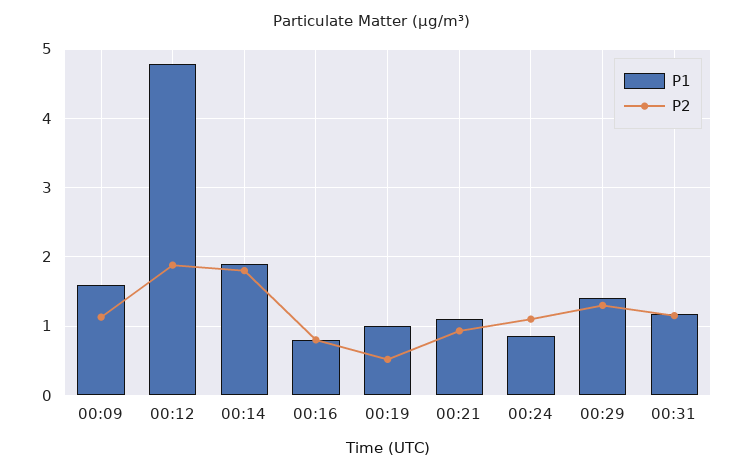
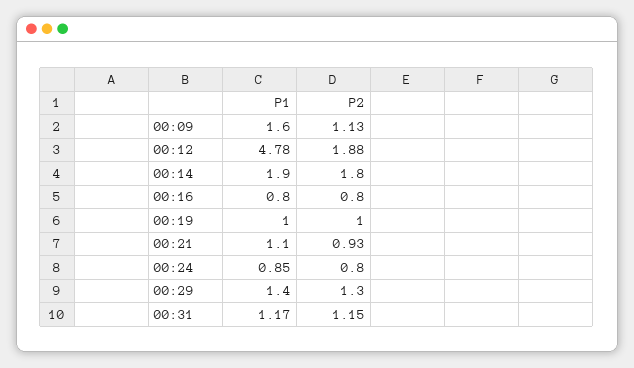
P2, 00:19: 0.5 -> 1
P2, 00:24: 1.1 -> 0.8

